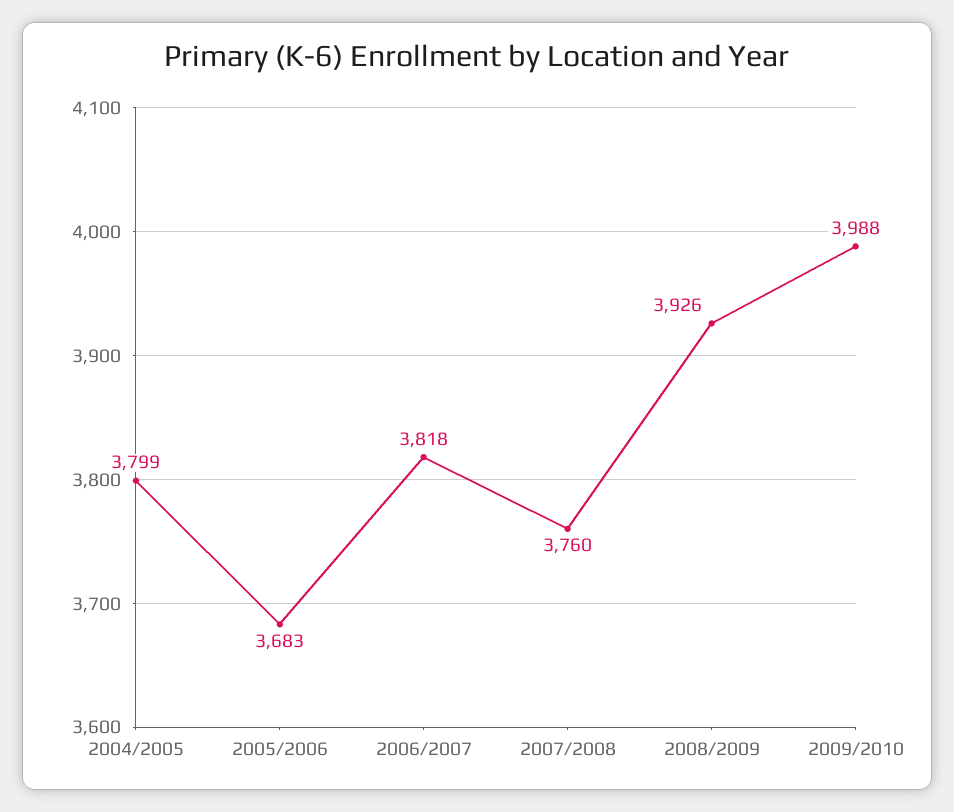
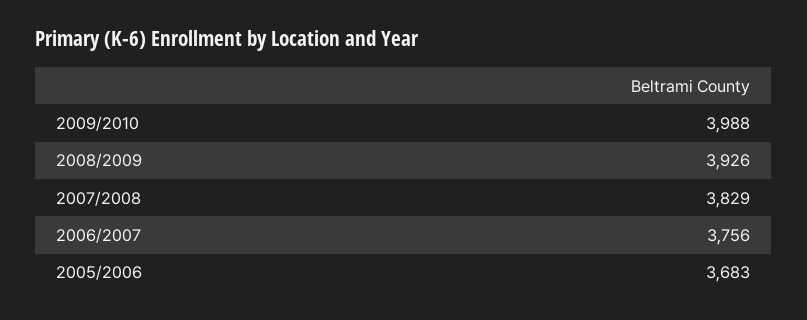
2004/2005: 3799 -> none
2006/2007: 3818 -> 3756
2007/2008: 3760 -> 3829

